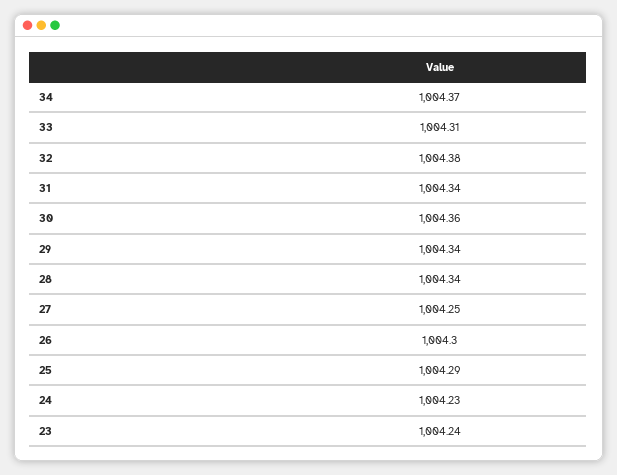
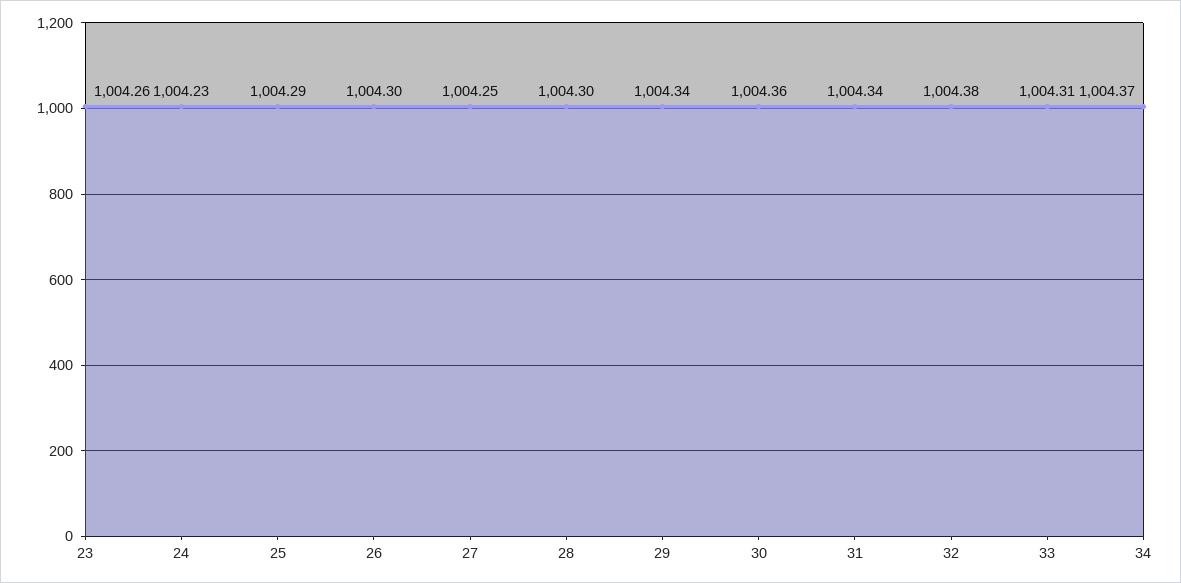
28: 1004.34 -> 1004.3
23: 1004.24 -> 1004.26

